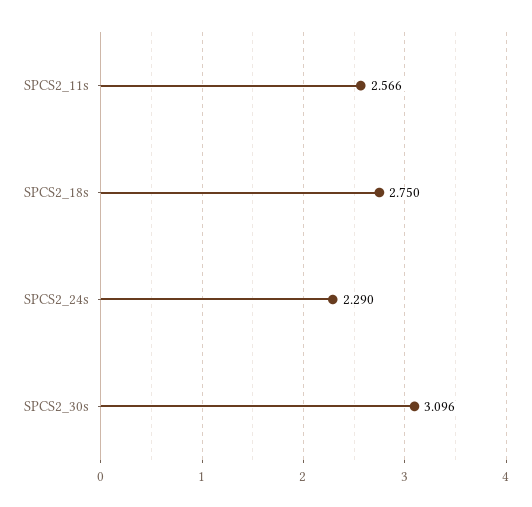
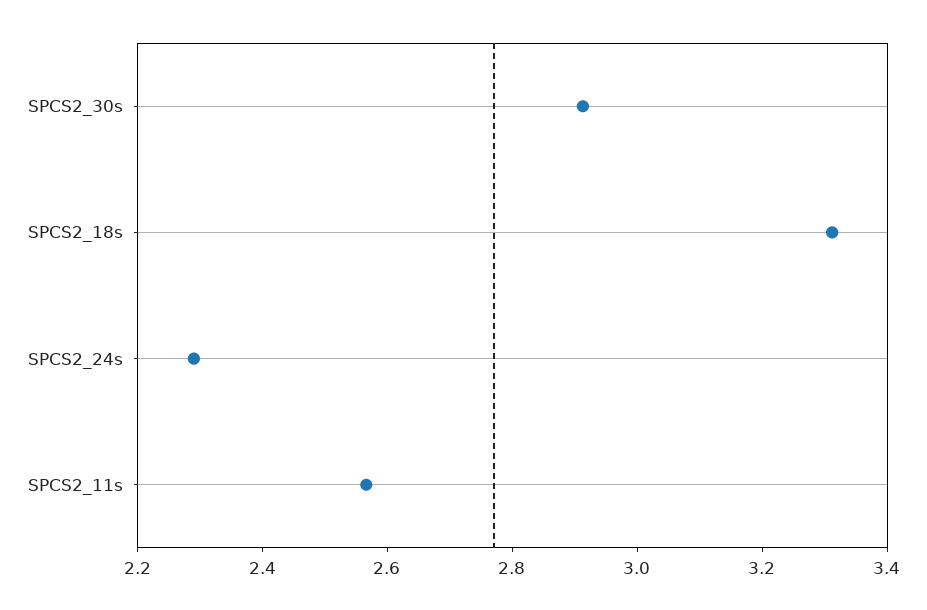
SPCS2_18s: 2.75 -> 3.3
SPCS2_30s: 3.096 -> 2.9

